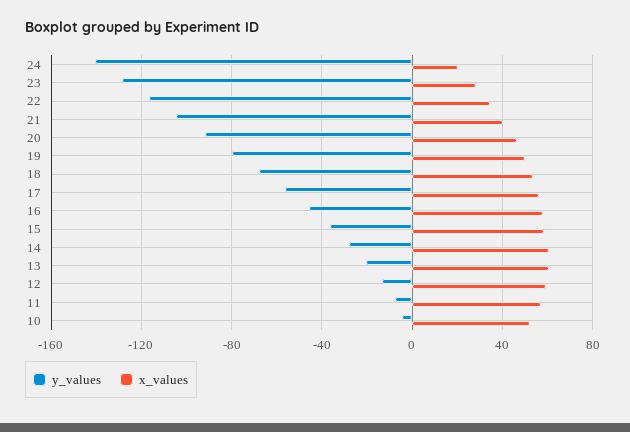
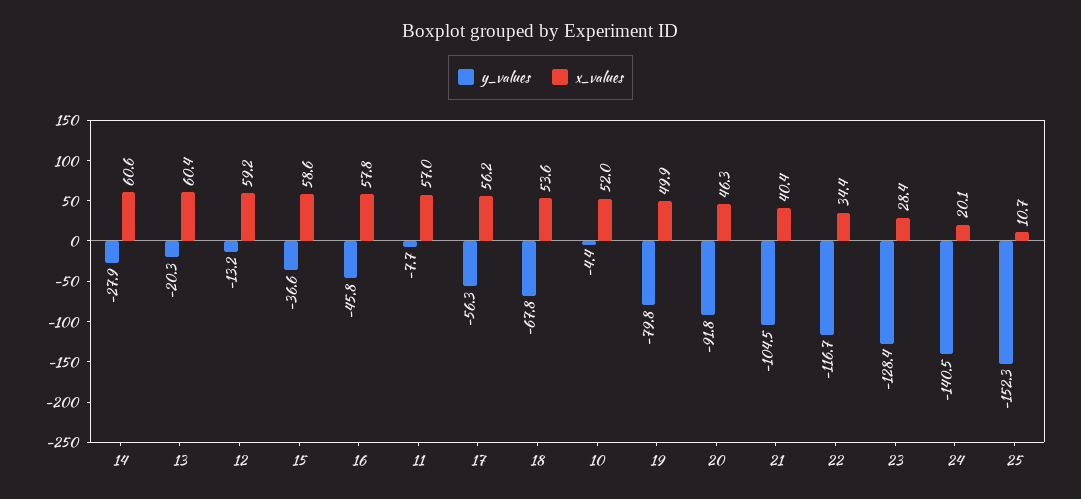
y_values, 25: none -> -152.3
x_values, 25: none -> 10.7

